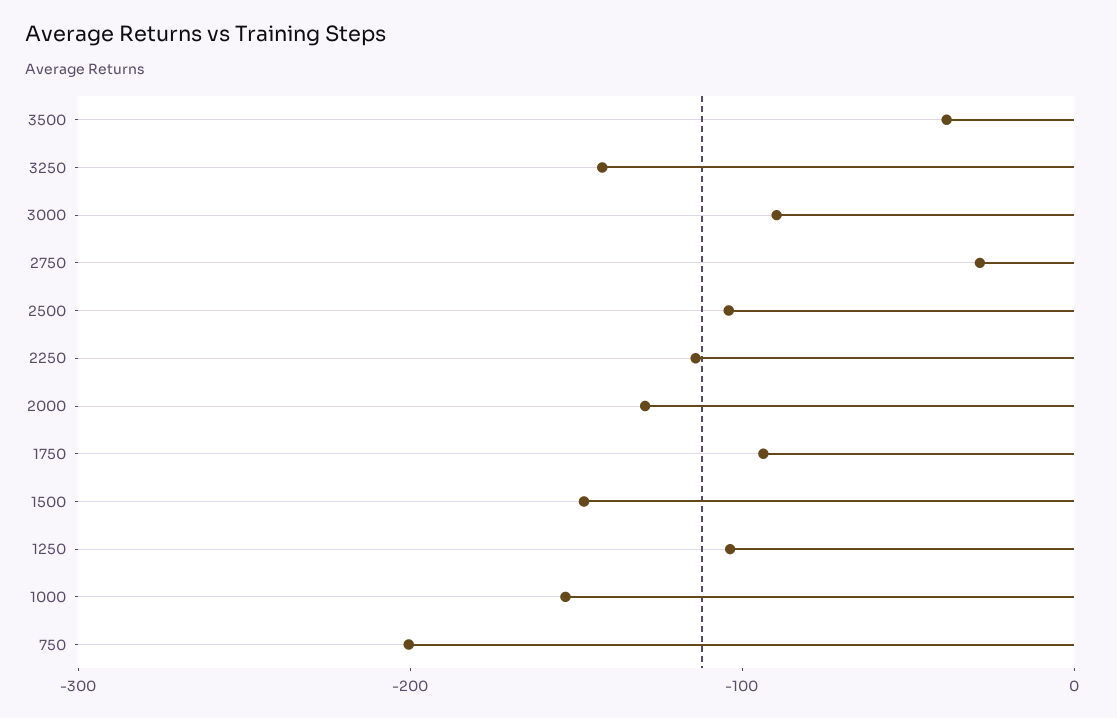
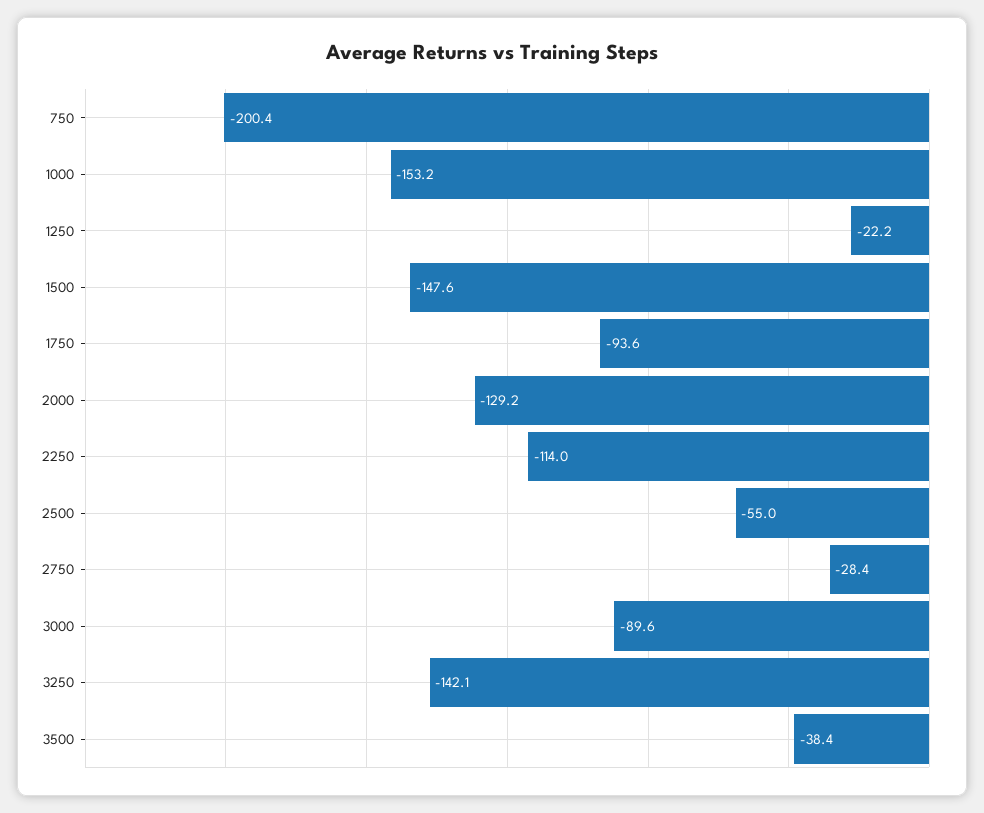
2500: -100 -> -55
1250: -100 -> -22.2

